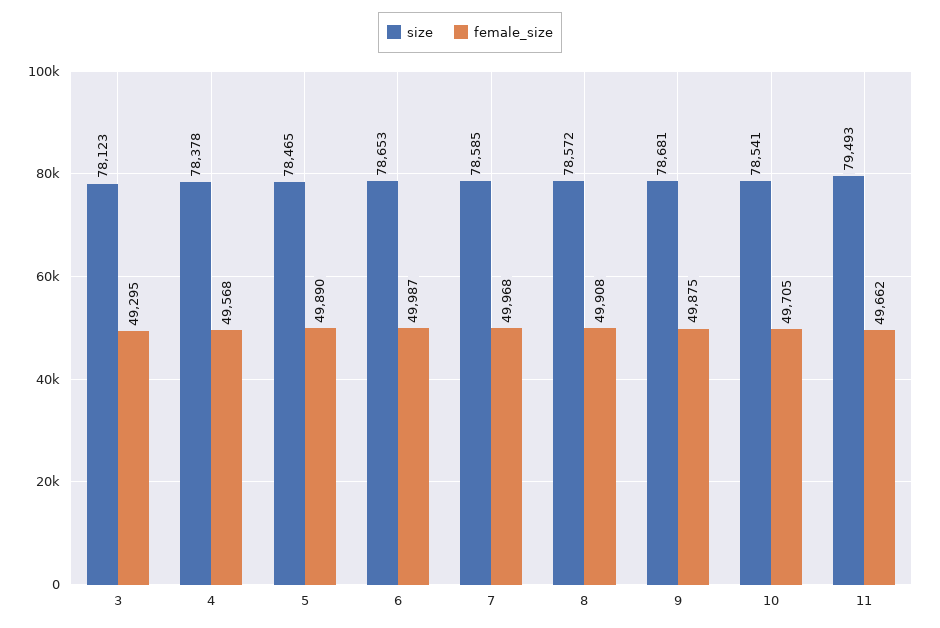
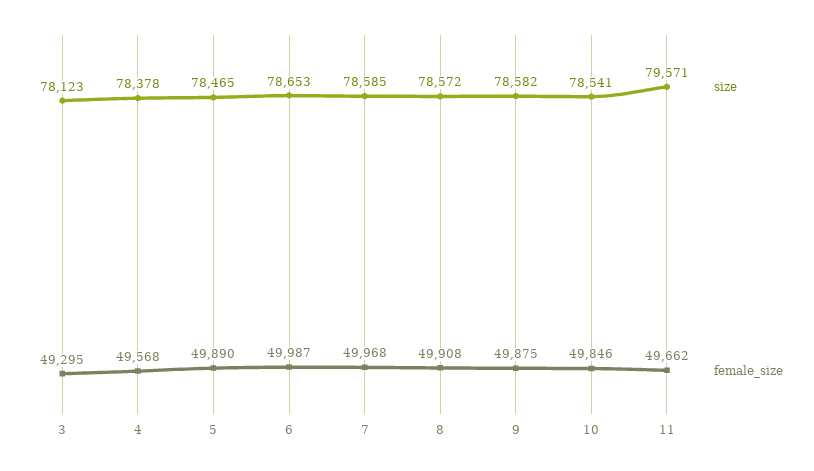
size, 9: 78681 -> 78582
female_size, 10: 49705 -> 49846
size, 11: 79493 -> 79571

